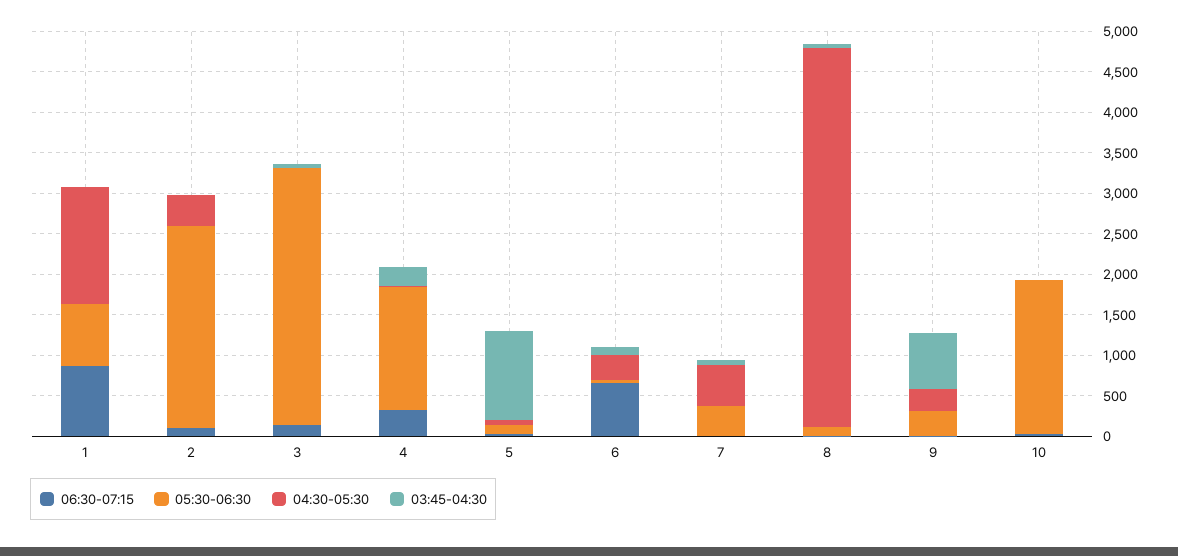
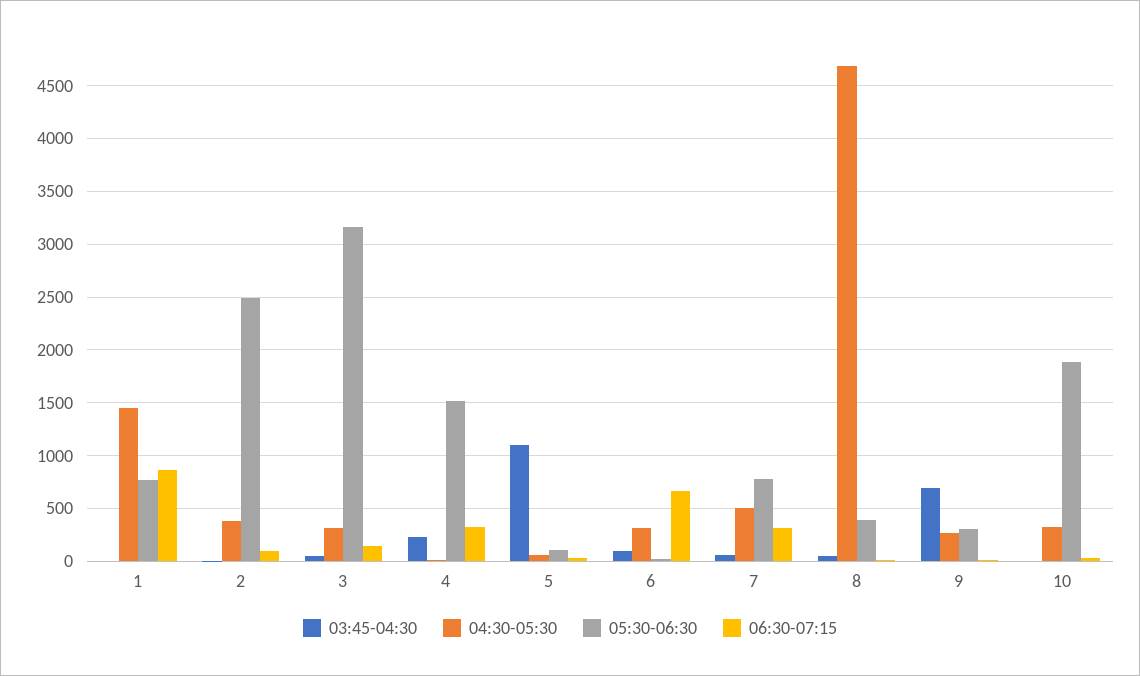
04:30-05:30, 3: 0 -> 300
06:30-07:15, 7: 0 -> 300
05:30-06:30, 7: 400 -> 800
05:30-06:30, 8: 100 -> 400
04:30-05:30, 10: 0 -> 300

